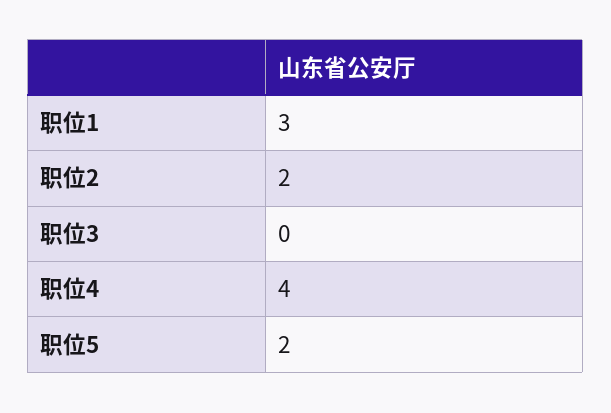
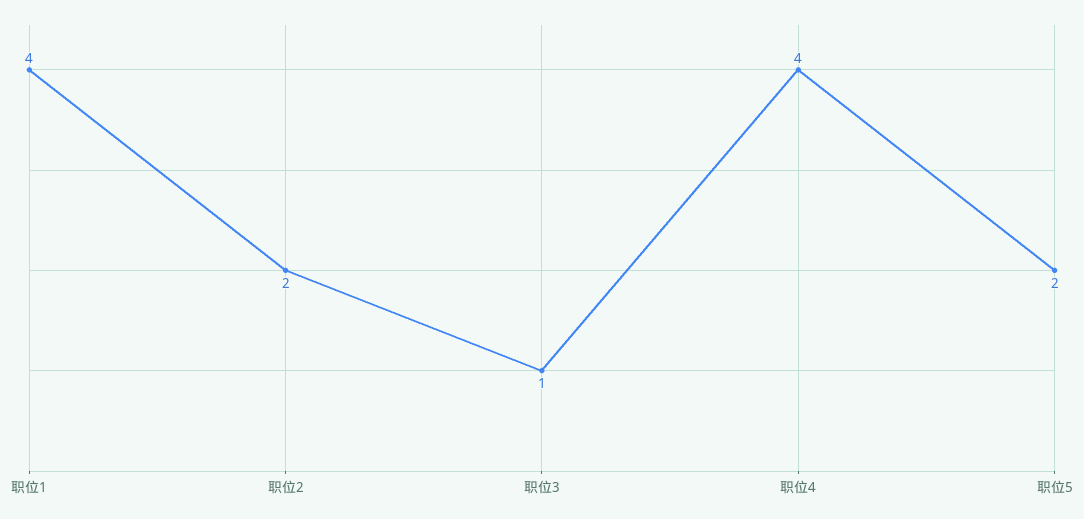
职位1: 3 -> 4
职位3: 0 -> 1

